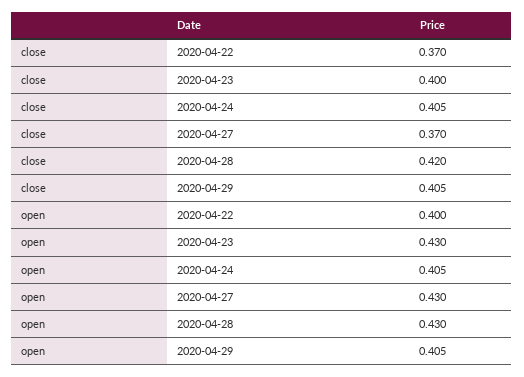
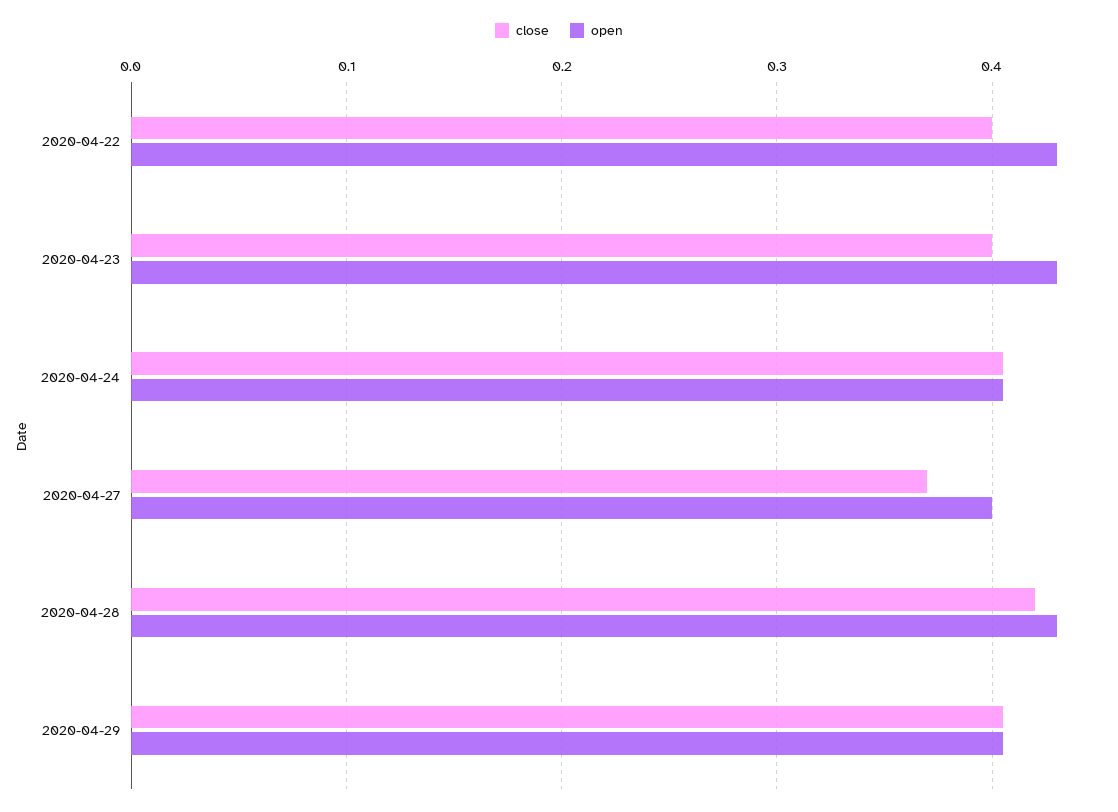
close, 2020-04-22: 0.37 -> 0.4
open, 2020-04-22: 0.4 -> 0.43
open, 2020-04-27: 0.43 -> 0.4

